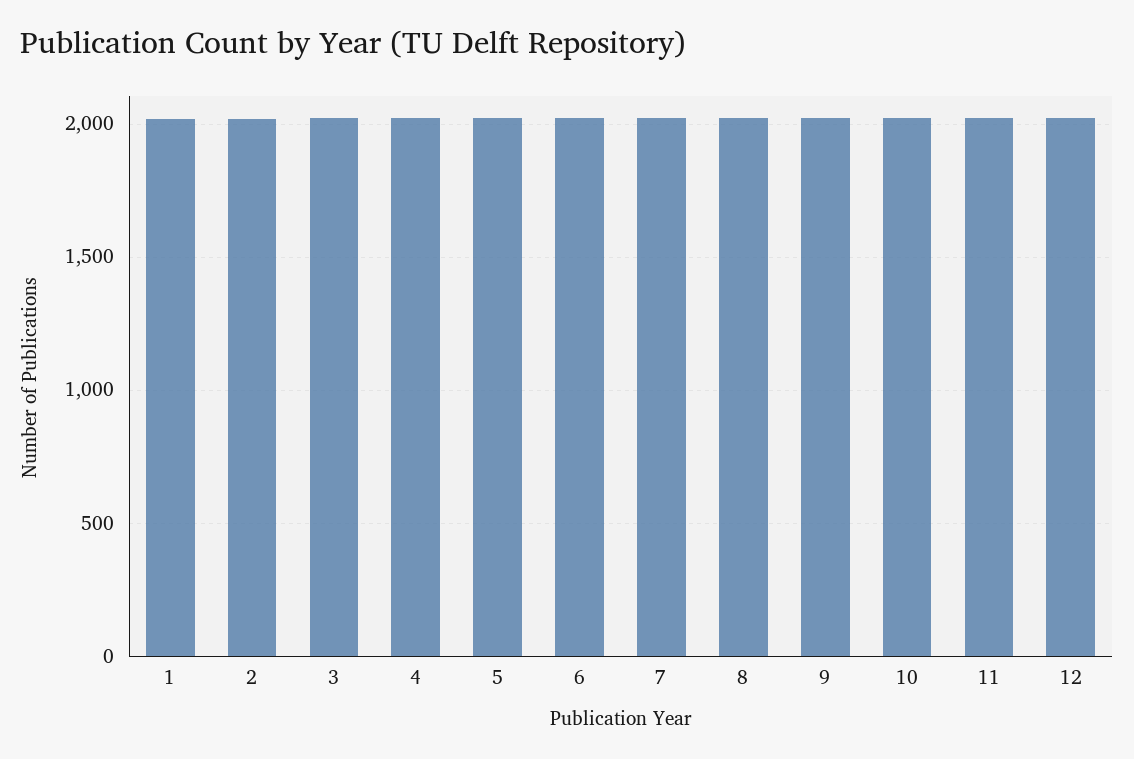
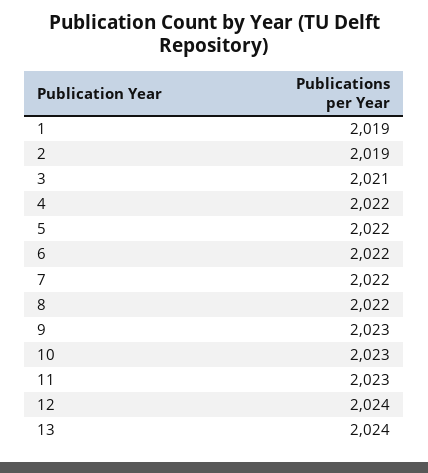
13: none -> 2024

